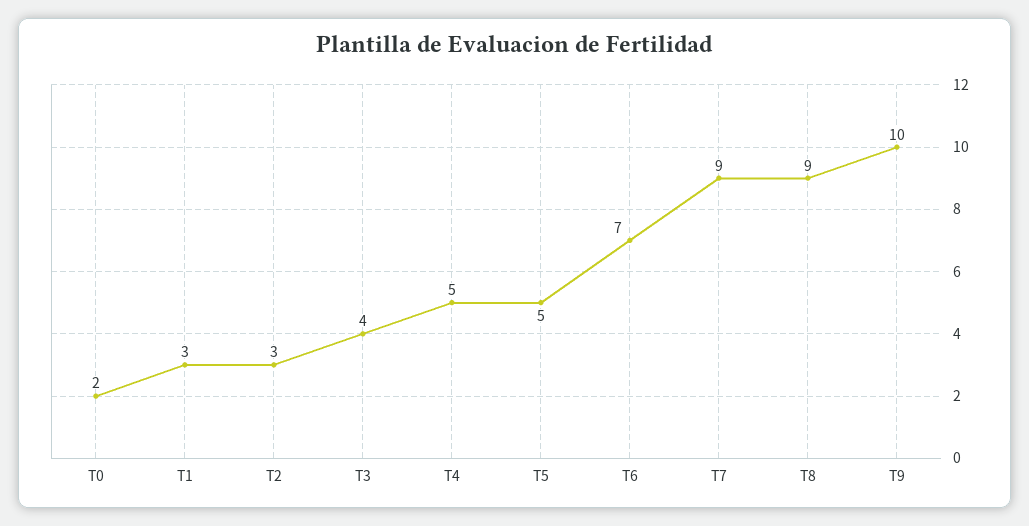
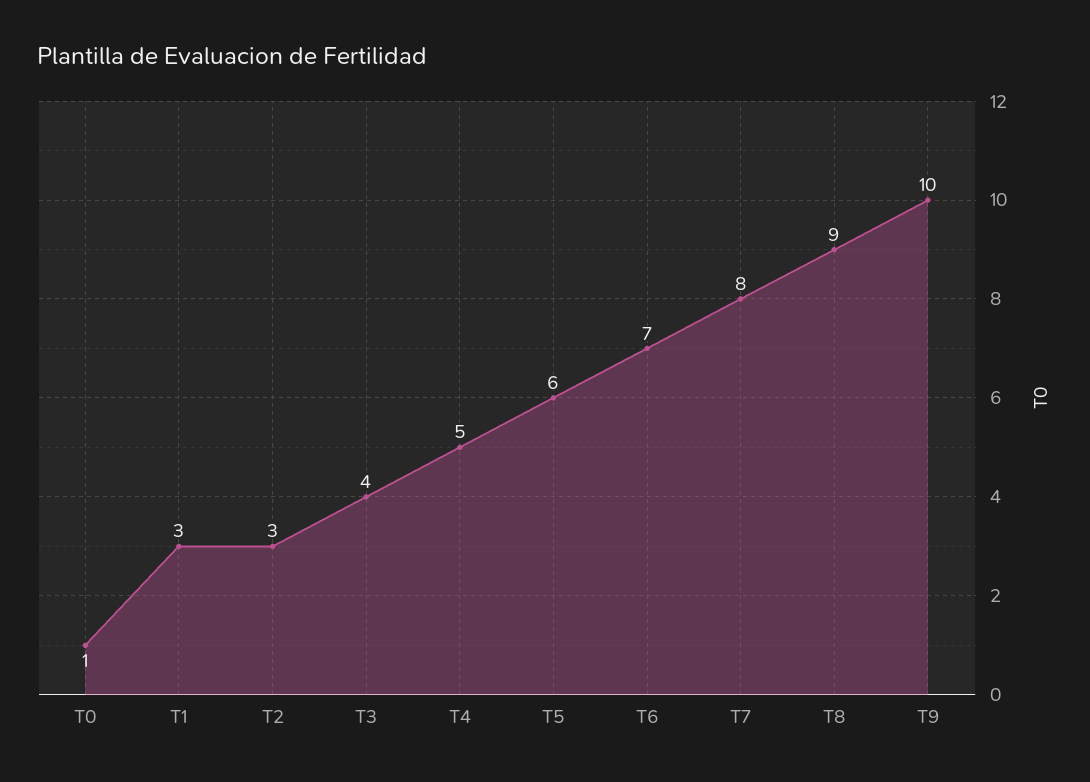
T0: 2 -> 1
T5: 5 -> 6
T7: 9 -> 8

